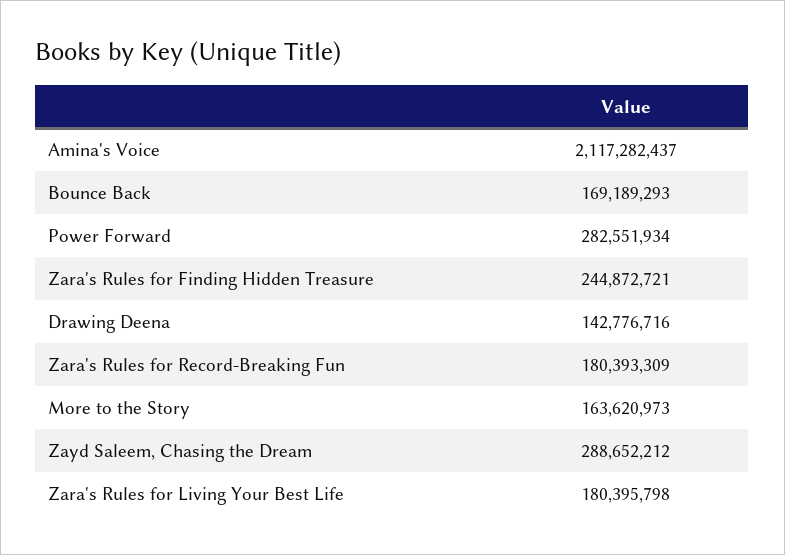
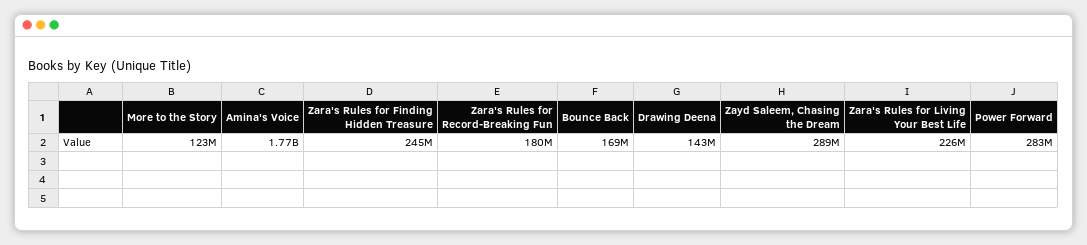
Amina's Voice: 2117282437 -> 1770000000
More to the Story: 163620973 -> 123000000
Zara's Rules for Living Your Best Life: 180395798 -> 226000000

